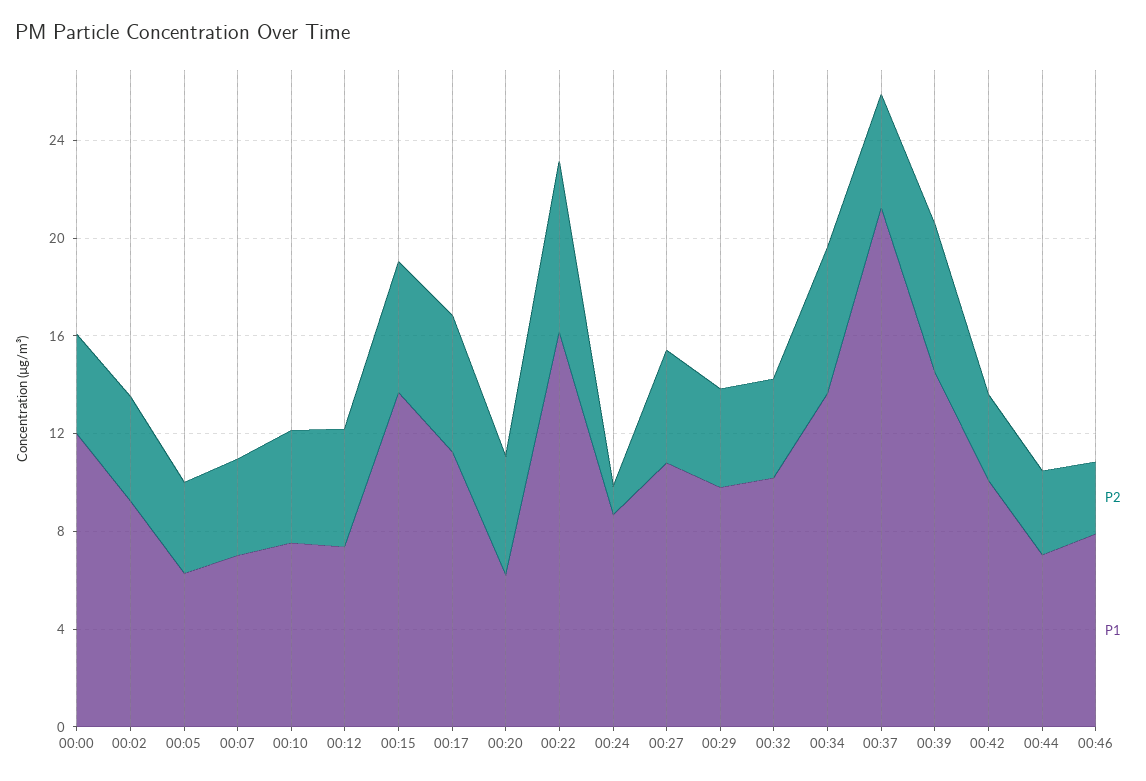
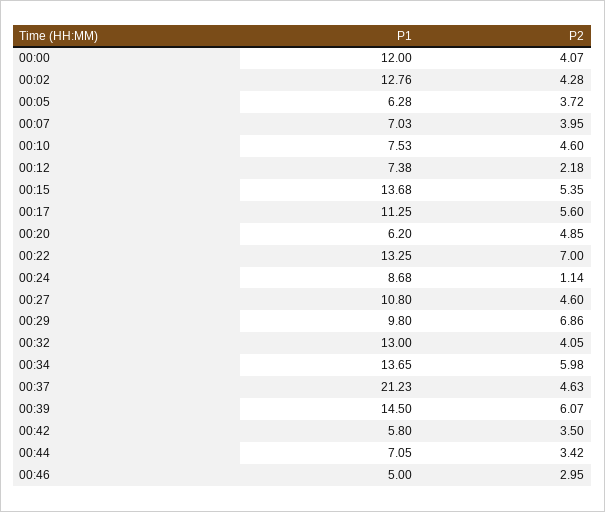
P1, 00:02: 9 -> 12.76
P2, 00:12: 5 -> 2.18
P1, 00:22: 16 -> 13.25
P2, 00:29: 4 -> 6.86
P1, 00:32: 10 -> 13
P1, 00:42: 10 -> 5.8
P1, 00:46: 8 -> 5

